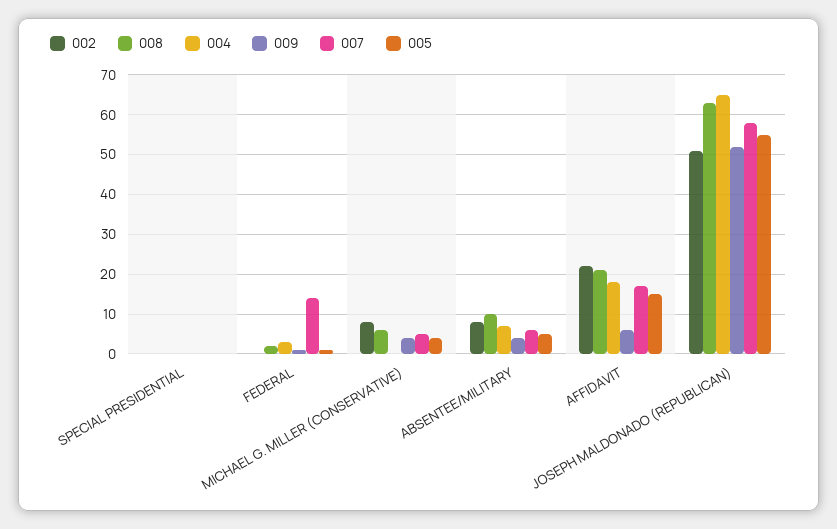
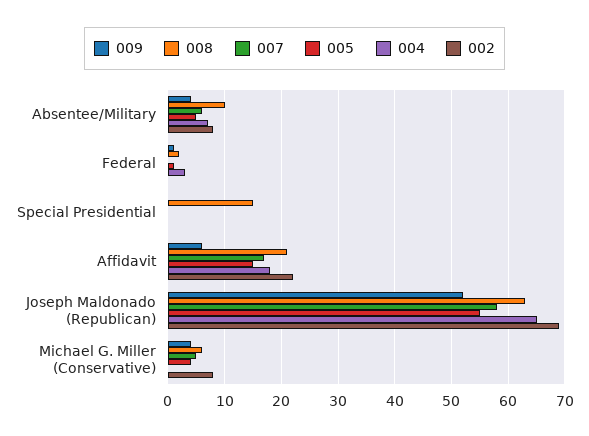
008, SPECIAL PRESIDENTIAL: 0 -> 15
007, FEDERAL: 15 -> 0
002, JOSEPH MALDONADO (REPUBLICAN): 50 -> 70

